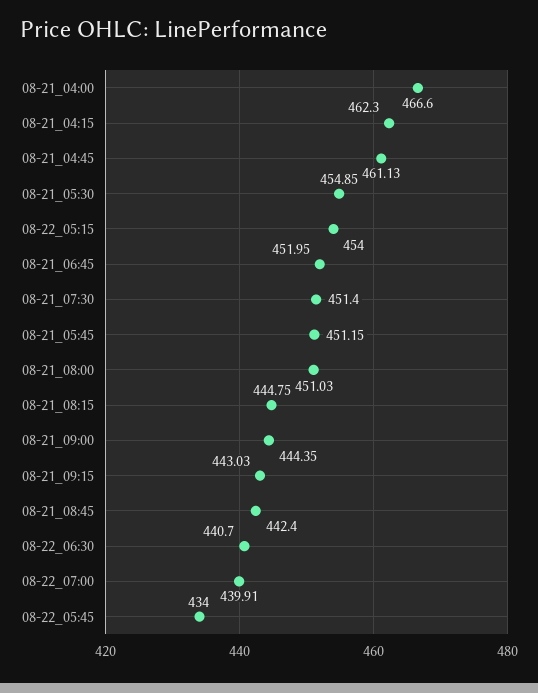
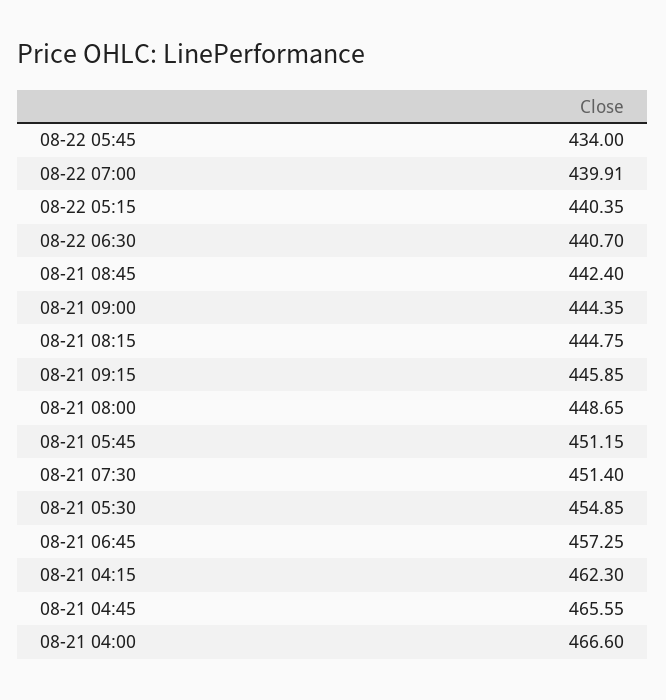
08-21_04:45: 461.13 -> 465.55
08-22_05:15: 454 -> 440.35
08-21_06:45: 451.95 -> 457.25
08-21_08:00: 451.03 -> 448.65
08-21_09:15: 443.03 -> 445.85

